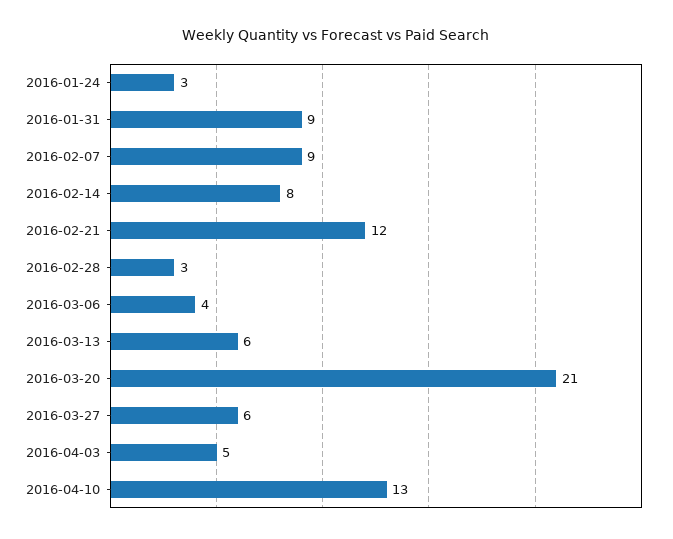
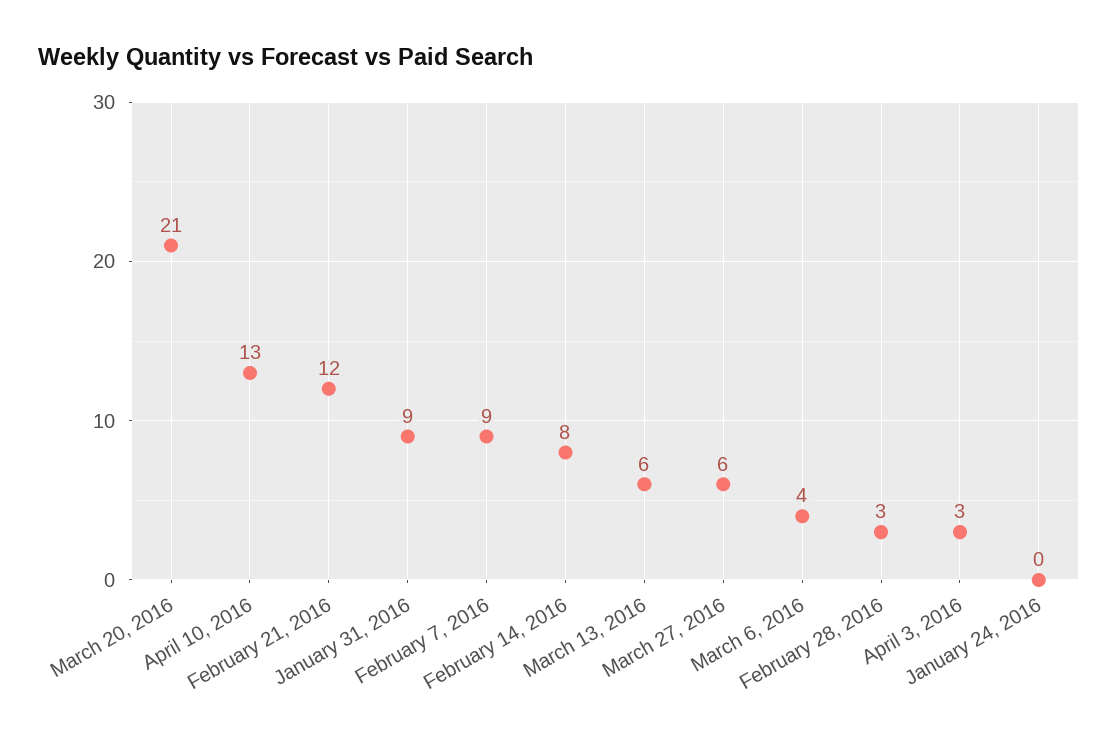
2016-01-24: 3 -> 0
2016-04-03: 5 -> 3

